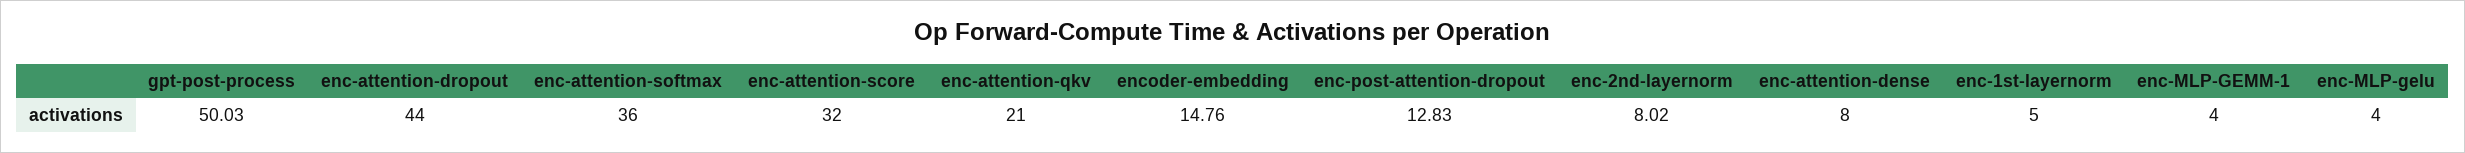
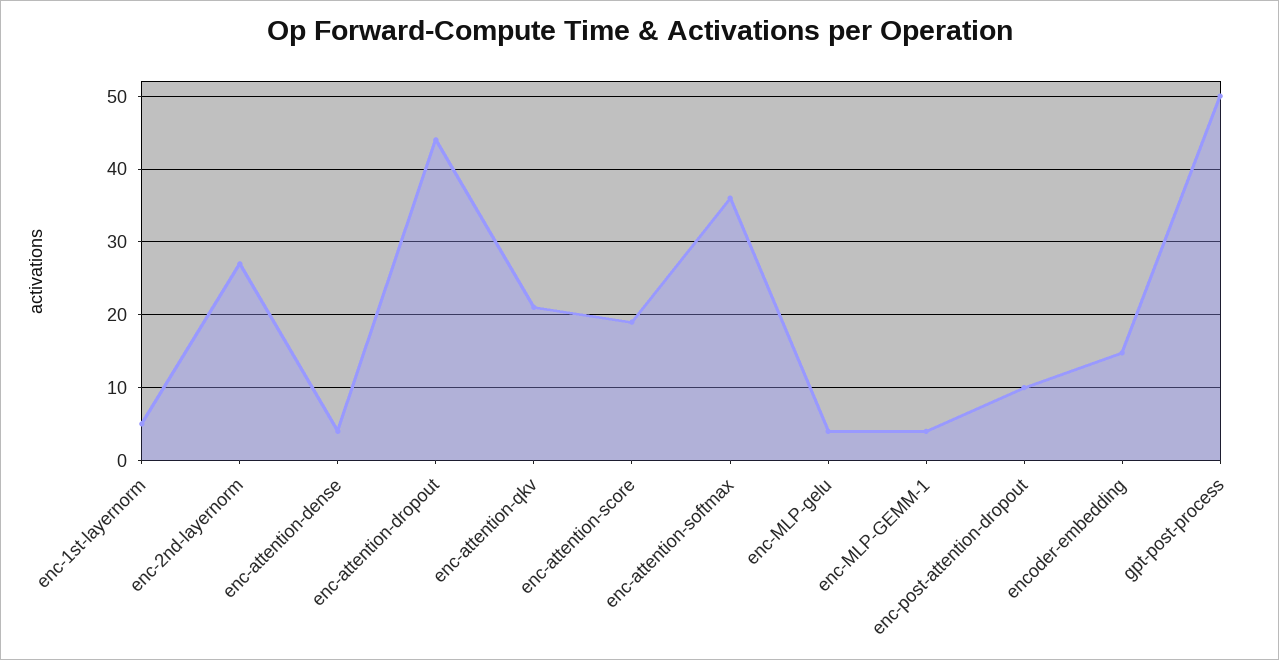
enc-attention-score: 32 -> 19
enc-post-attention-dropout: 12.83 -> 10
enc-2nd-layernorm: 8.02 -> 27
enc-attention-dense: 8 -> 4

